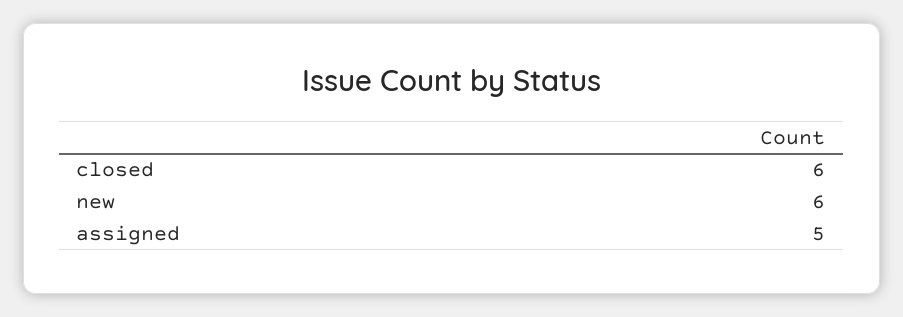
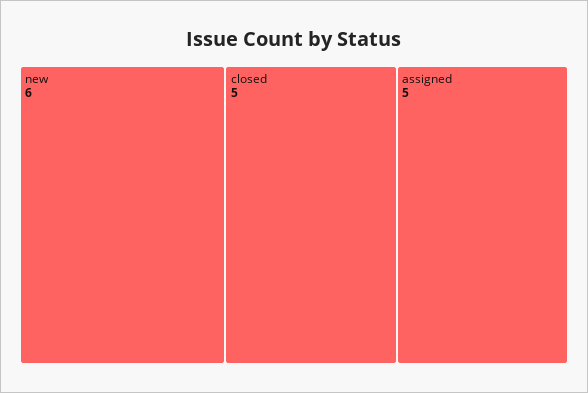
closed: 6 -> 5

